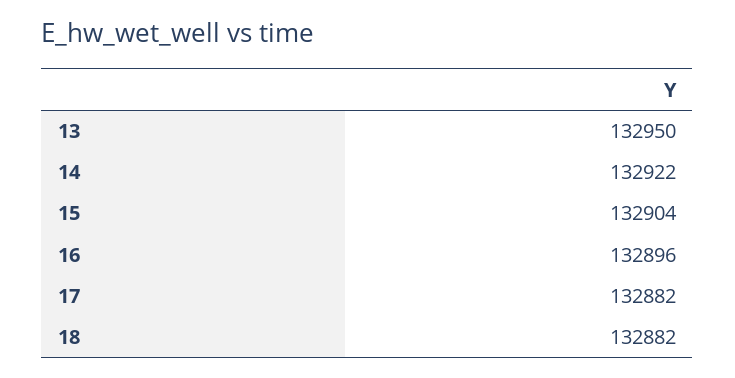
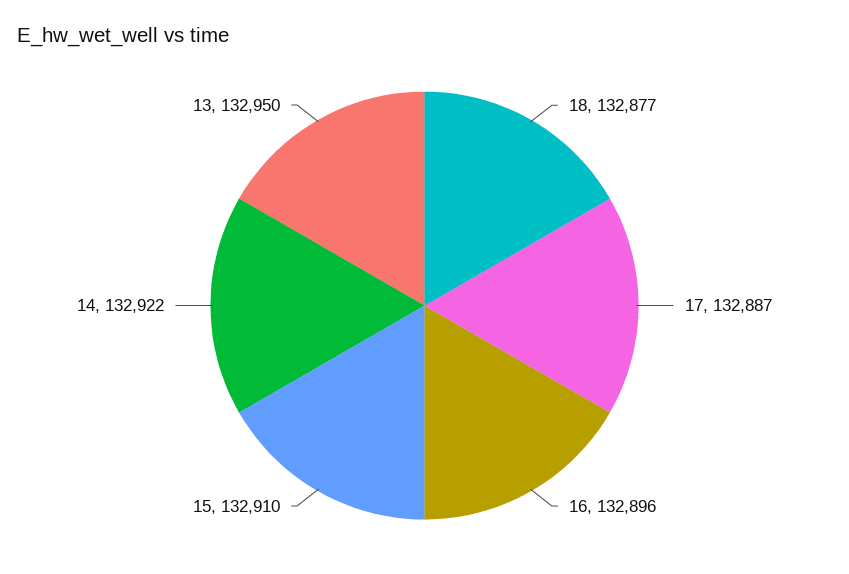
15: 132904 -> 132910
17: 132882 -> 132887
18: 132882 -> 132877

